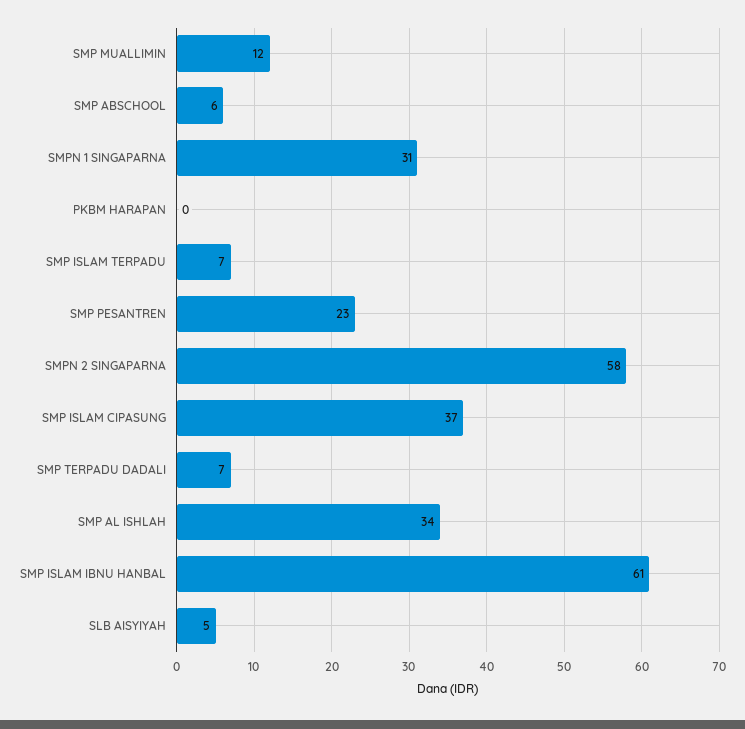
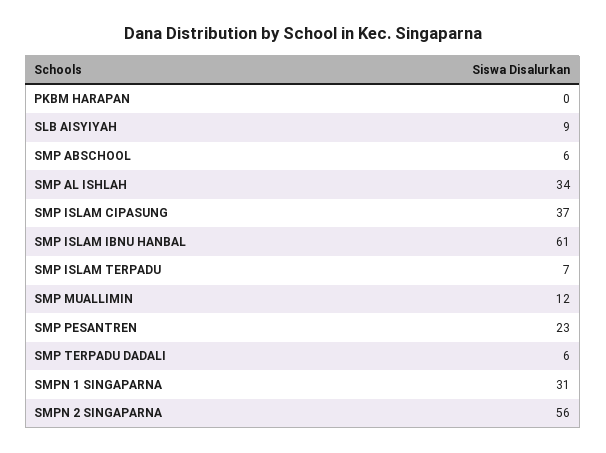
SMPN 2 SINGAPARNA: 58 -> 56
SMP TERPADU DADALI: 7 -> 6
SLB AISYIYAH: 5 -> 9

